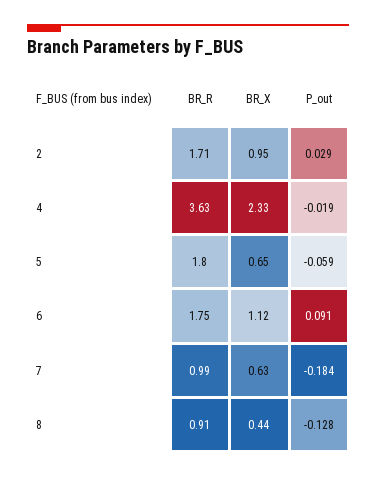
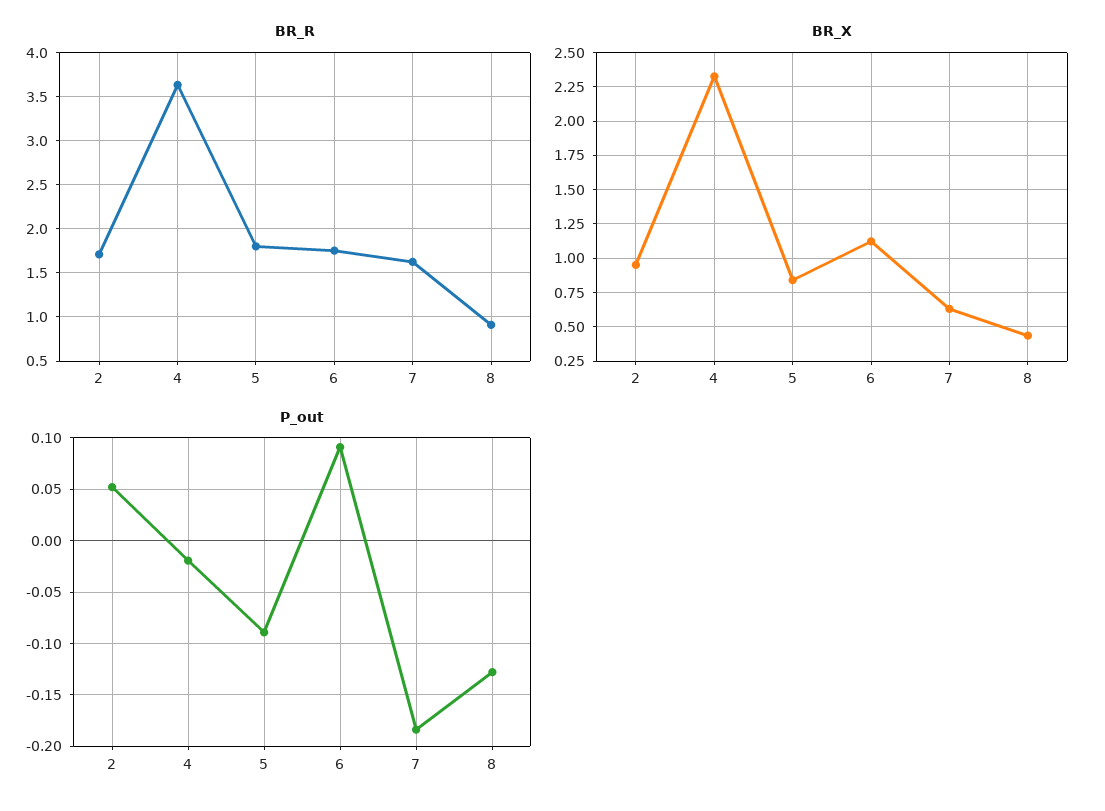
P_out, 2: 0.029 -> 0.05
BR_X, 5: 0.65 -> 0.85
P_out, 5: -0.059 -> -0.09
BR_R, 7: 0.99 -> 1.6

